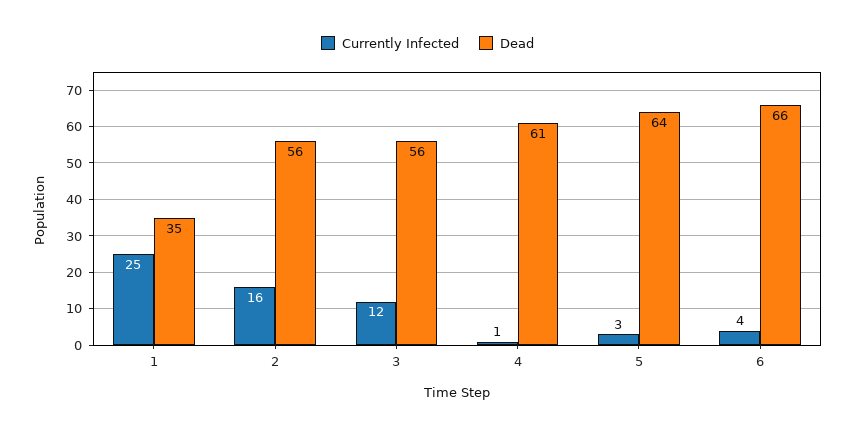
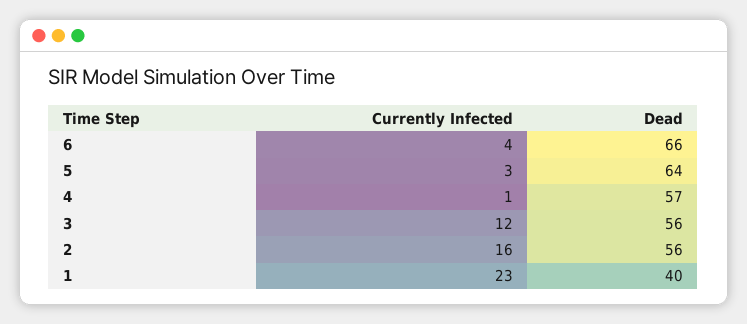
Currently Infected, 1: 25 -> 23
Dead, 1: 35 -> 40
Dead, 4: 61 -> 57

